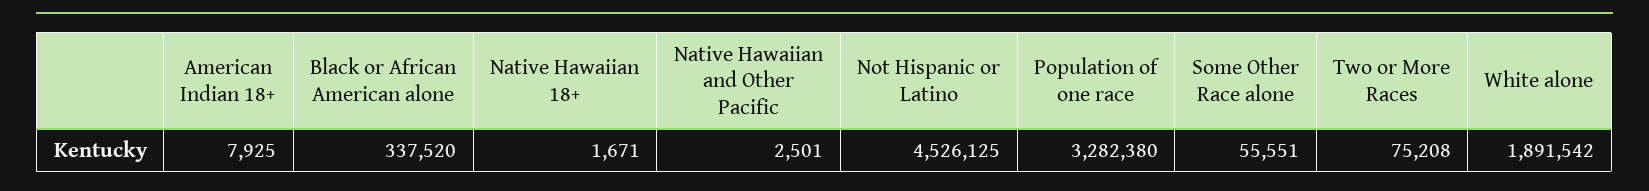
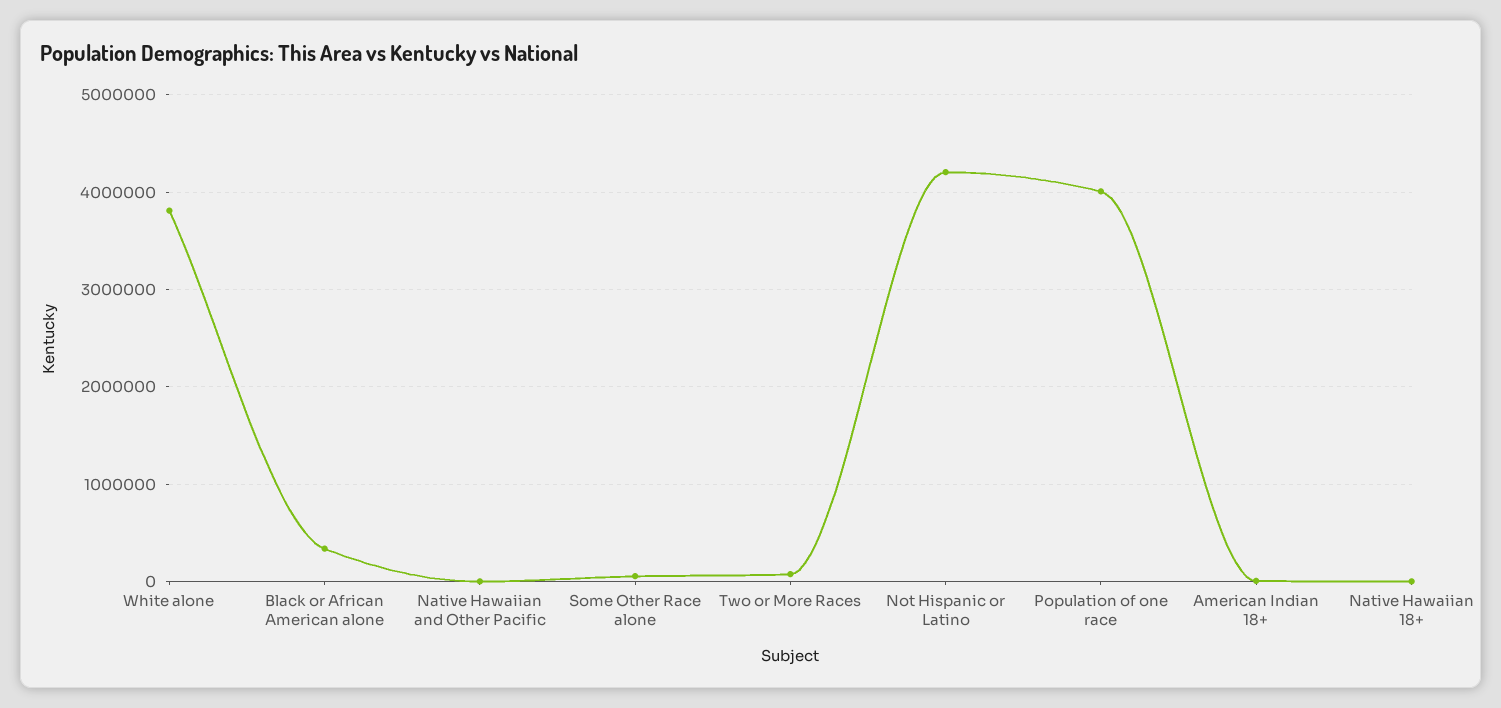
Not Hispanic or Latino: 4526125 -> 4200000
Population of one race: 3282380 -> 4000000
White alone: 1891542 -> 3800000

